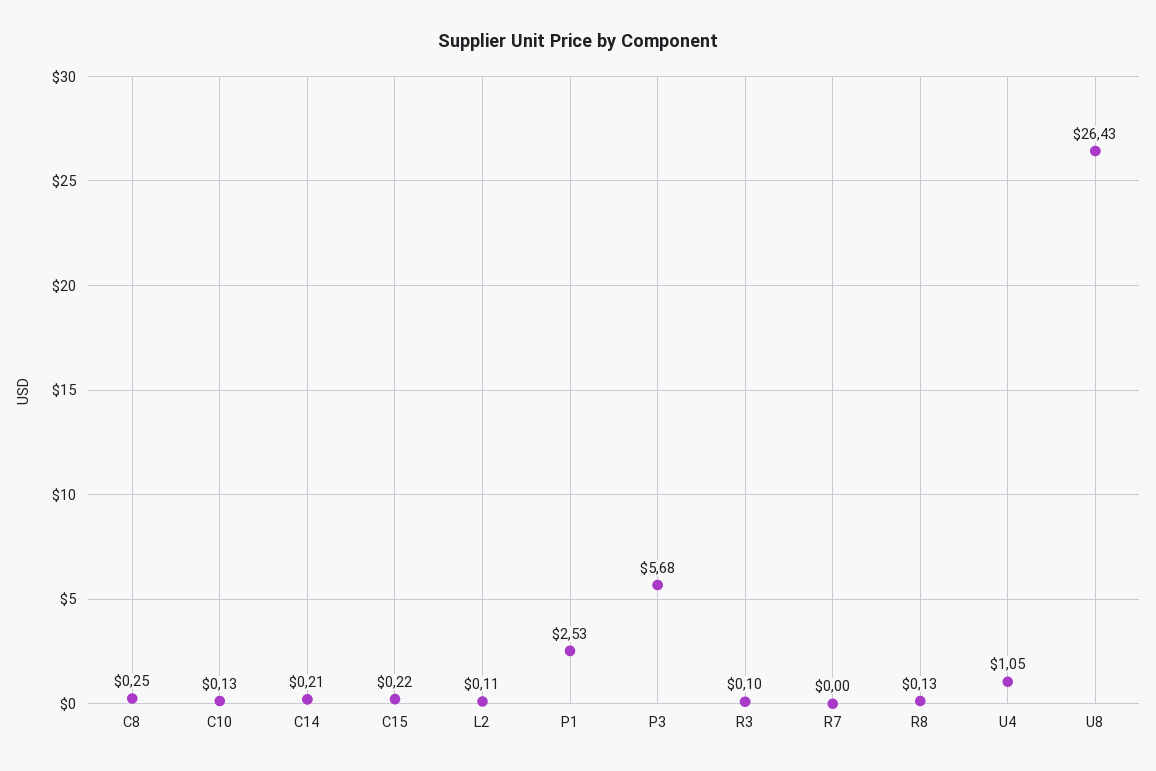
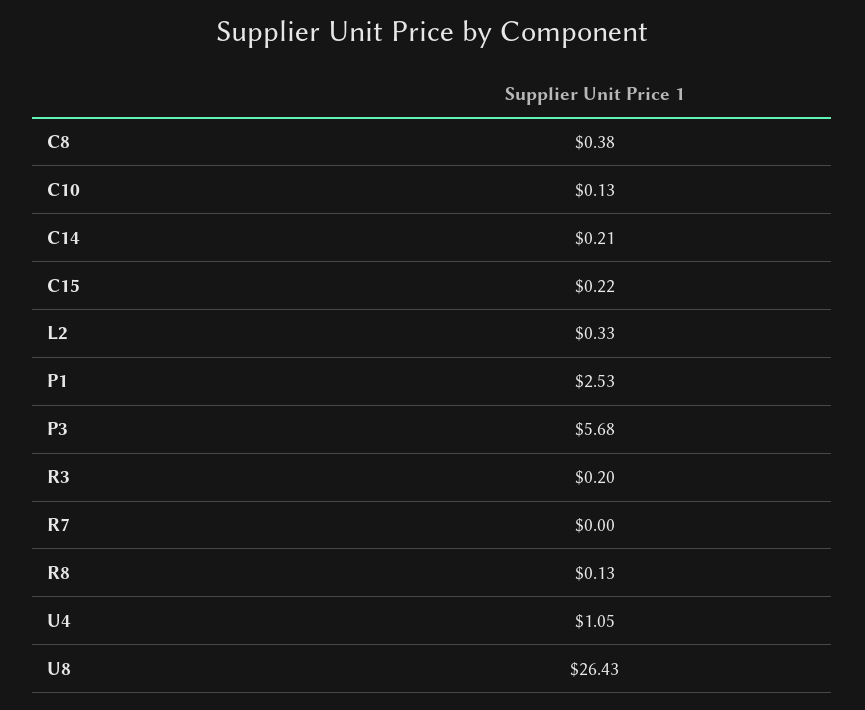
C8: 0.25 -> 0.38
L2: 0.11 -> 0.33
R3: 0.1 -> 0.2

